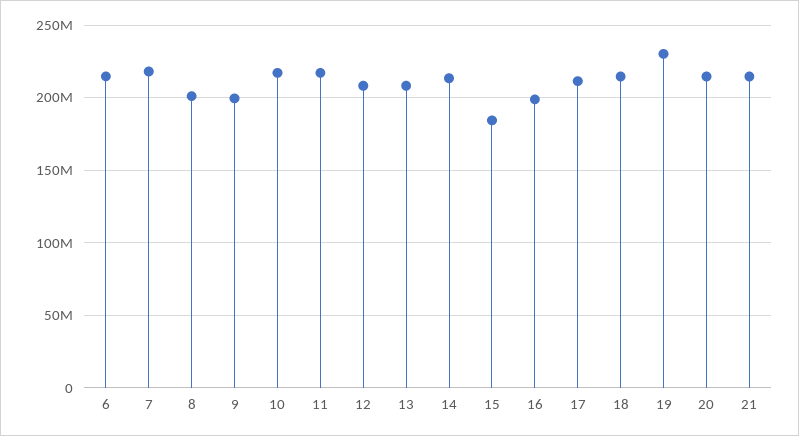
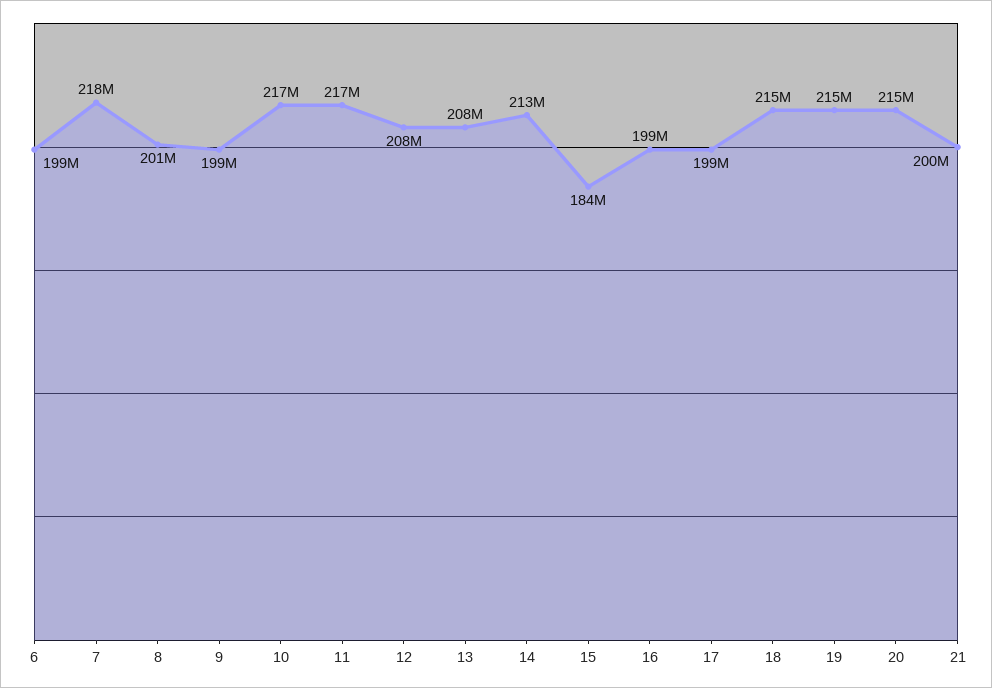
6: 215000000 -> 199000000
17: 210000000 -> 199000000
19: 230000000 -> 215000000
21: 215000000 -> 200000000

